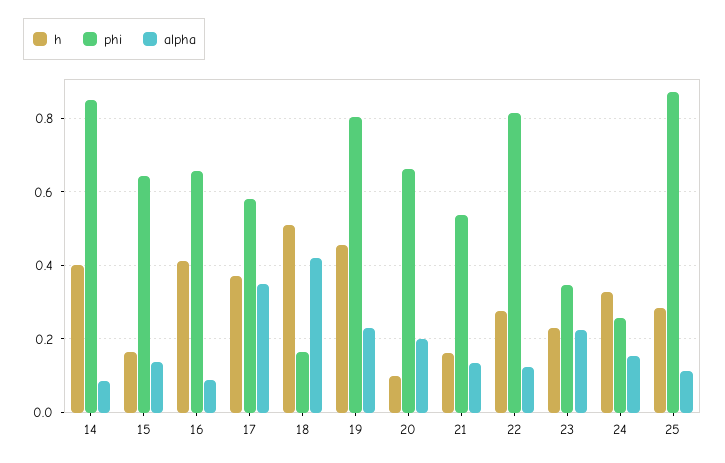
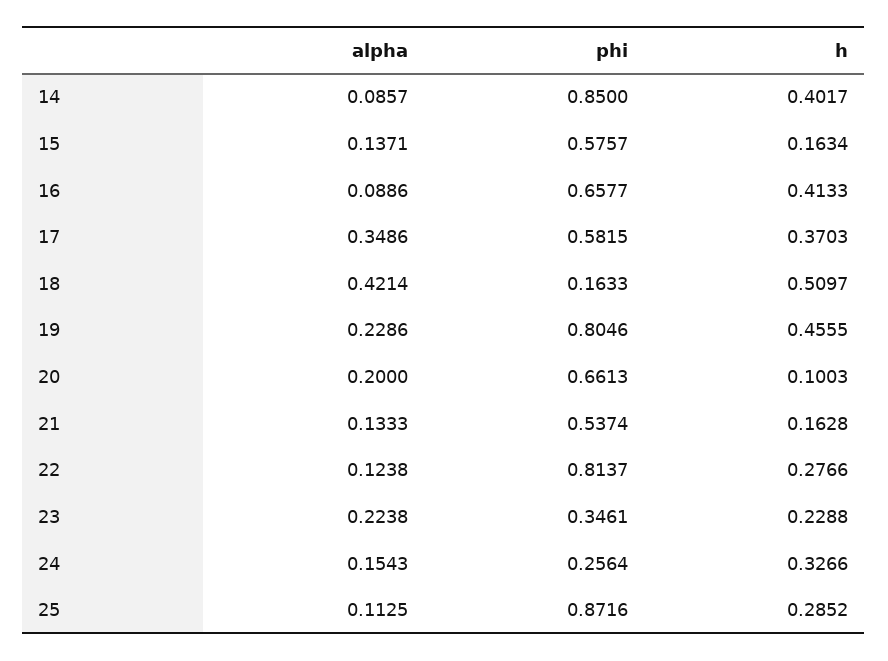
phi, 15: 0.64 -> 0.5757

